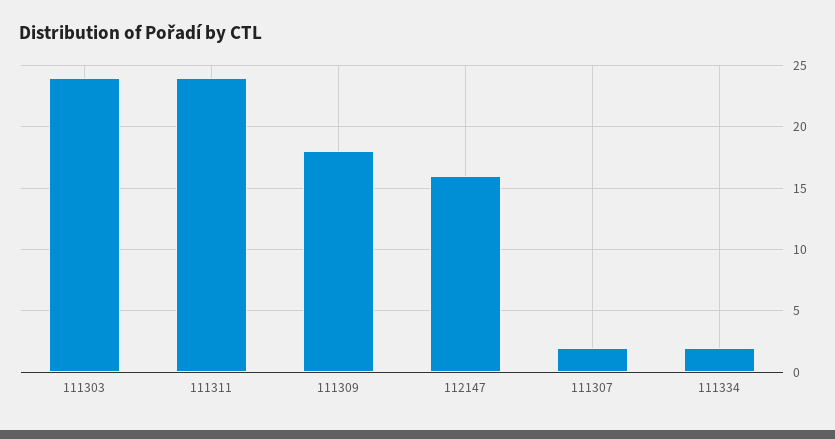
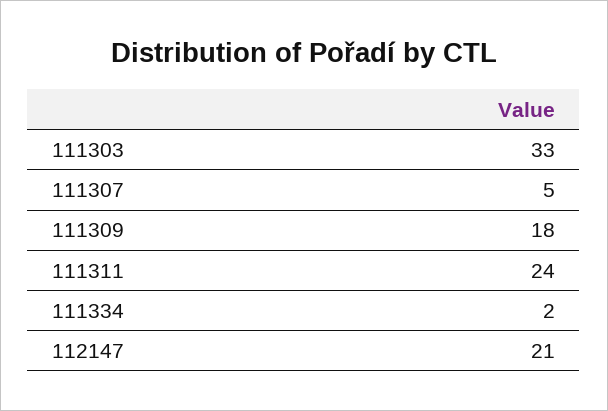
111303: 24 -> 33
112147: 16 -> 21
111307: 2 -> 5

